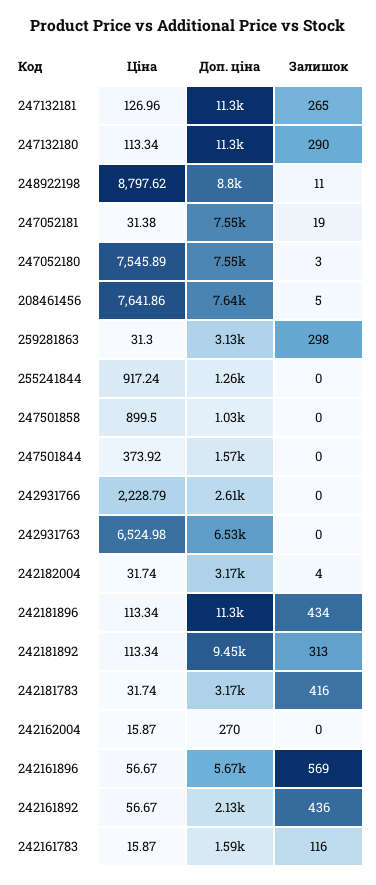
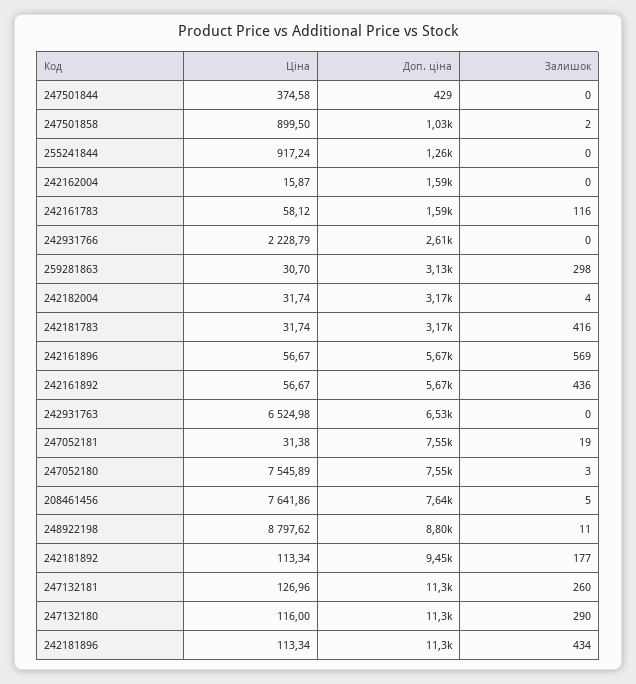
Залишок, 247132181: 265 -> 260
Ціна, 247132180: 113.34 -> 116
Ціна, 259281863: 31.3 -> 30.7
Залишок, 247501858: 0 -> 2
Ціна, 247501844: 373.92 -> 374.58
Доп. ціна, 247501844: 1570 -> 429
Залишок, 242181892: 313 -> 177
Доп. ціна, 242162004: 270 -> 1590
Доп. ціна, 242161892: 2130 -> 5670
Ціна, 242161783: 15.87 -> 58.12

